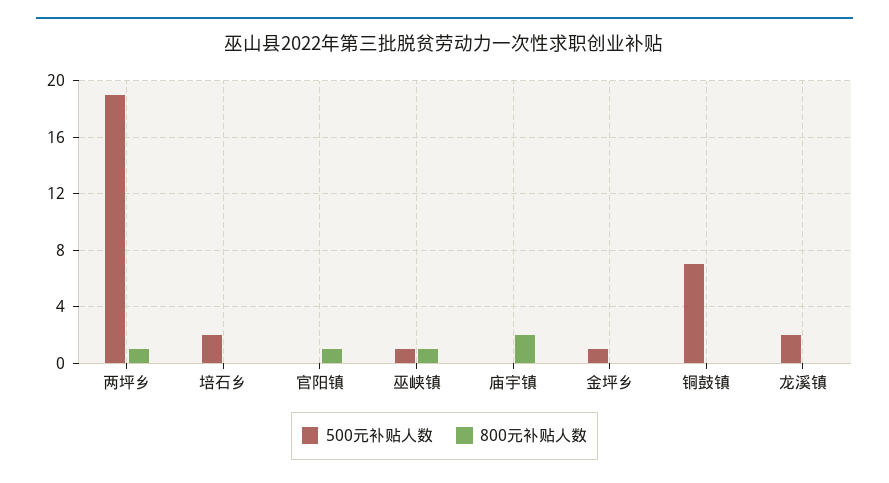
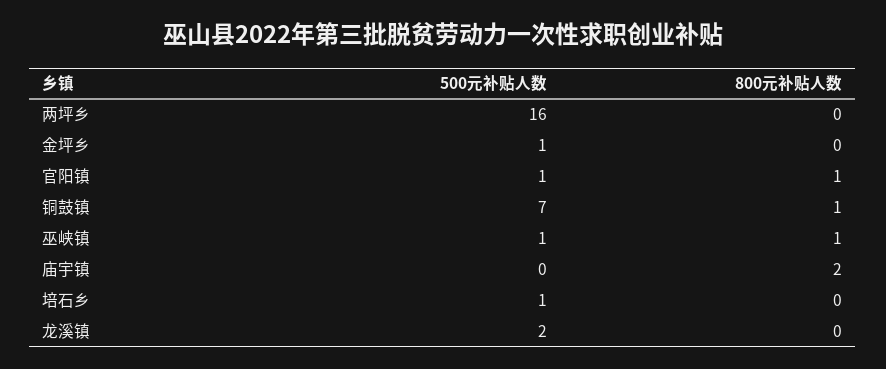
500元补贴人数, 两坪乡: 19 -> 16
800元补贴人数, 两坪乡: 1 -> 0
500元补贴人数, 培石乡: 2 -> 1
500元补贴人数, 官阳镇: 0 -> 1
800元补贴人数, 铜鼓镇: 0 -> 1

